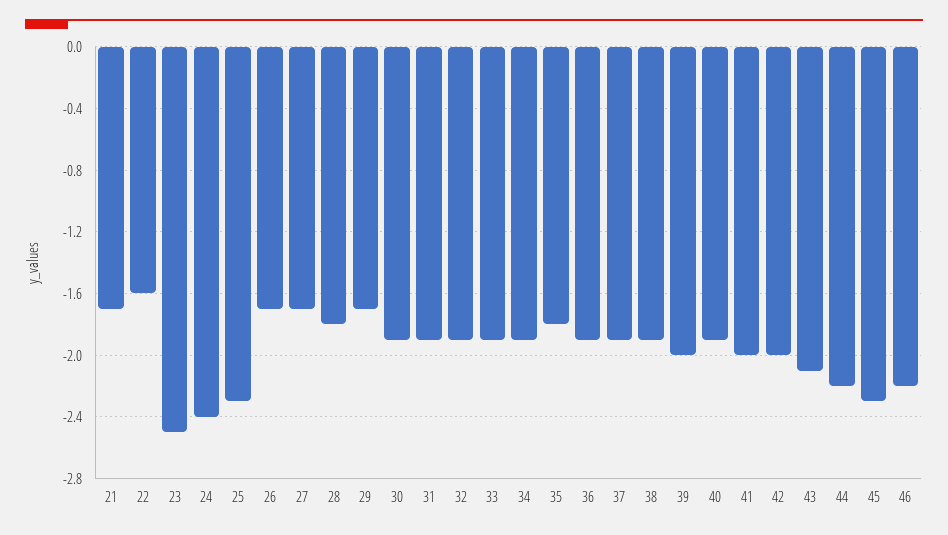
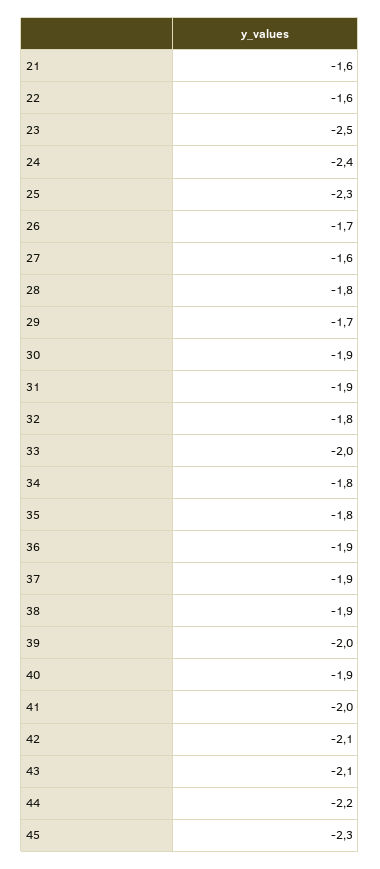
21: -1.7 -> -1.6
27: -1.7 -> -1.6
32: -1.9 -> -1.8
33: -1.9 -> -2
34: -1.9 -> -1.8
42: -2 -> -2.1
46: -2.2 -> none

